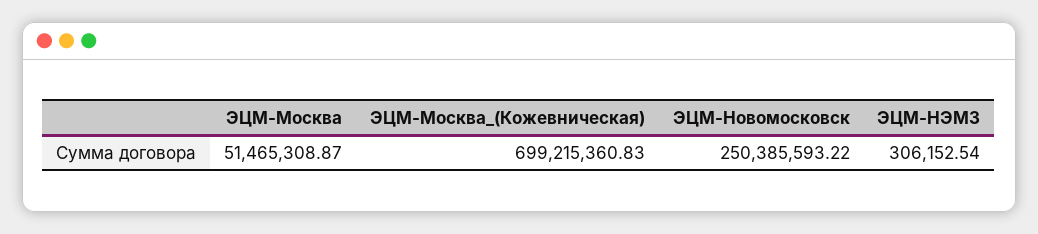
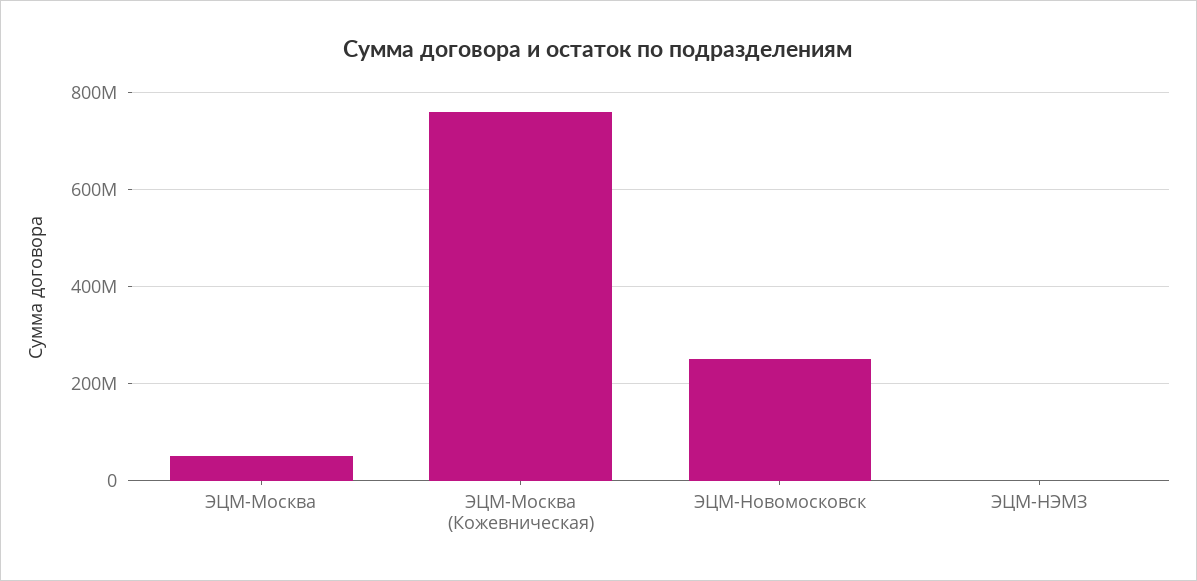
ЭЦМ-Москва_(Кожевническая): 699215360.83 -> 760000000

